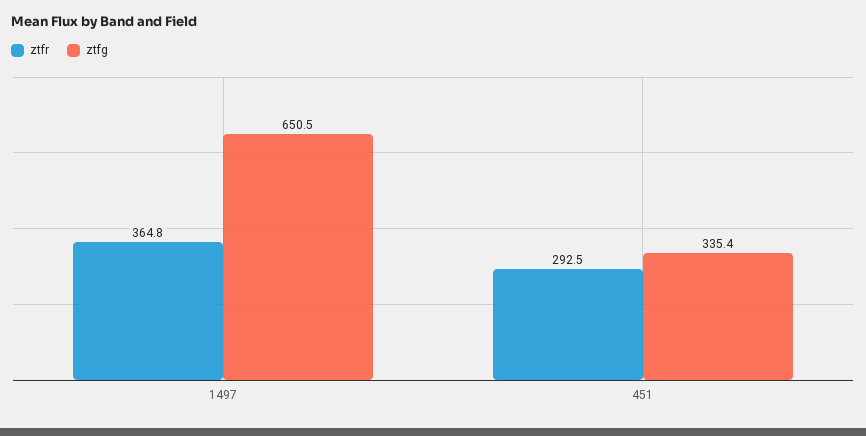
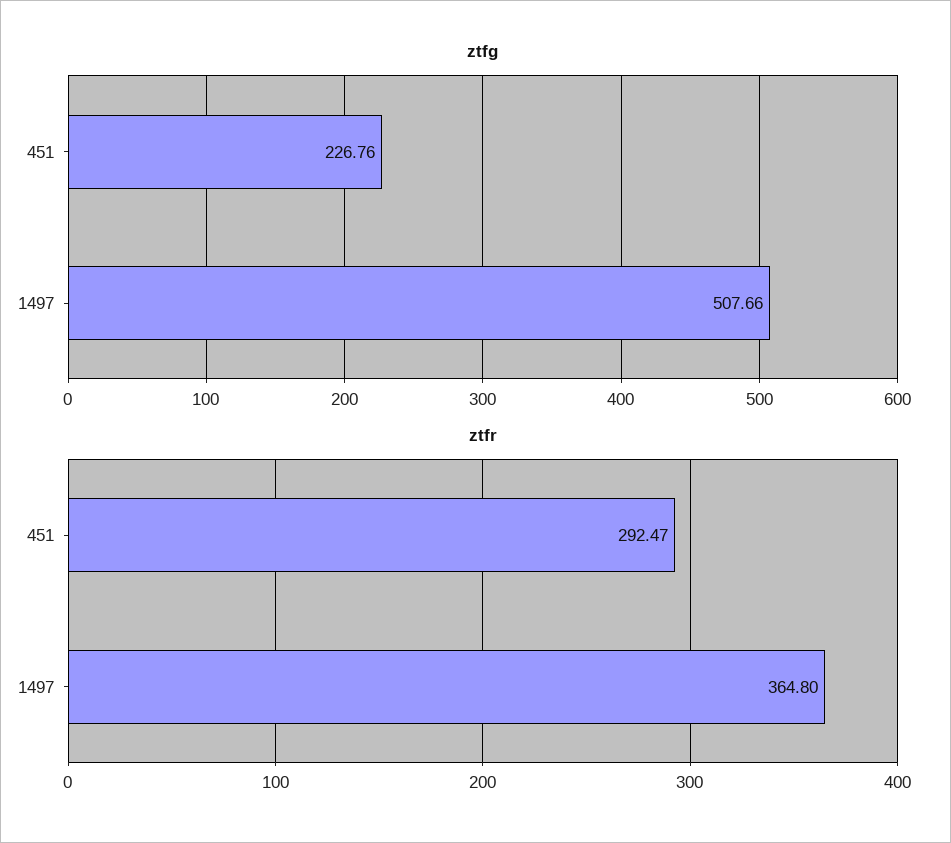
ztfg, 1497: 650.5 -> 507.66
ztfg, 451: 335.4 -> 226.76

